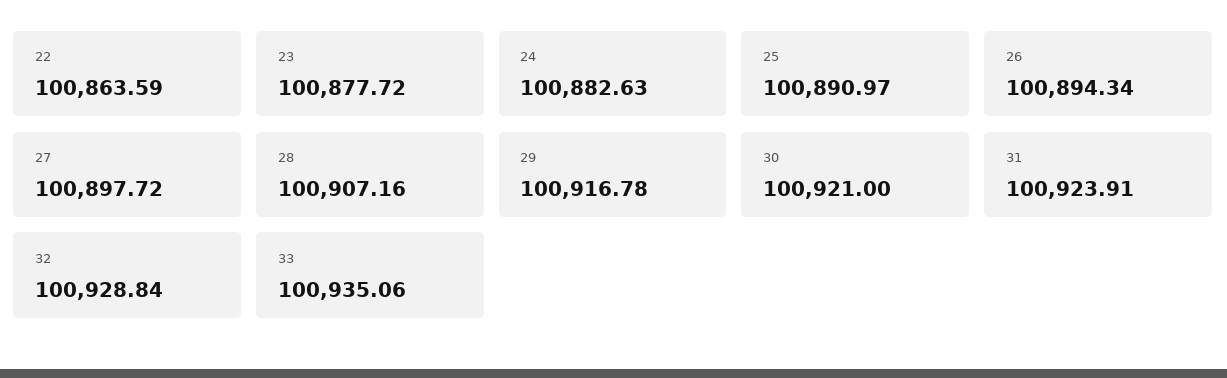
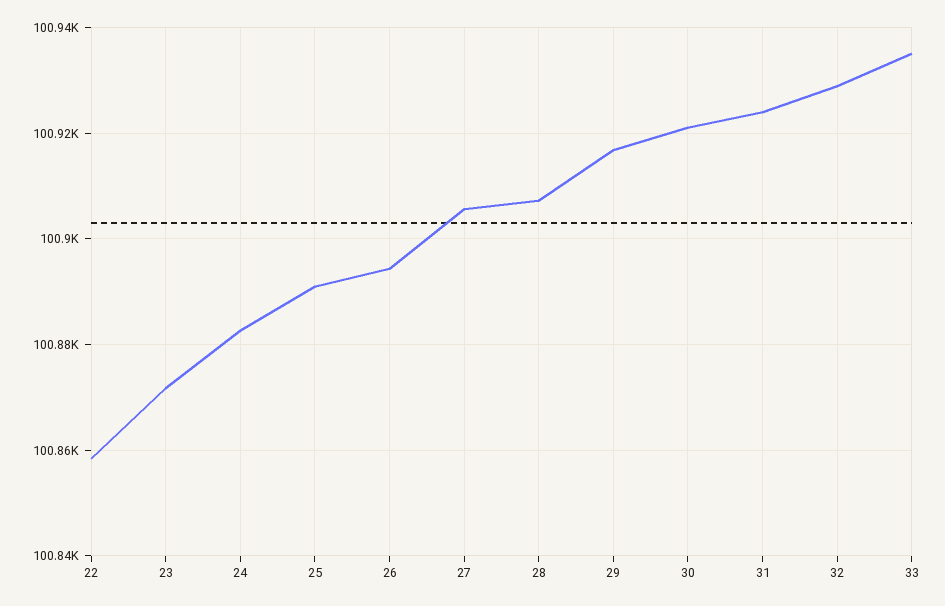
22: 100863.59 -> 100858
23: 100877.72 -> 100872
27: 100897.72 -> 100906

